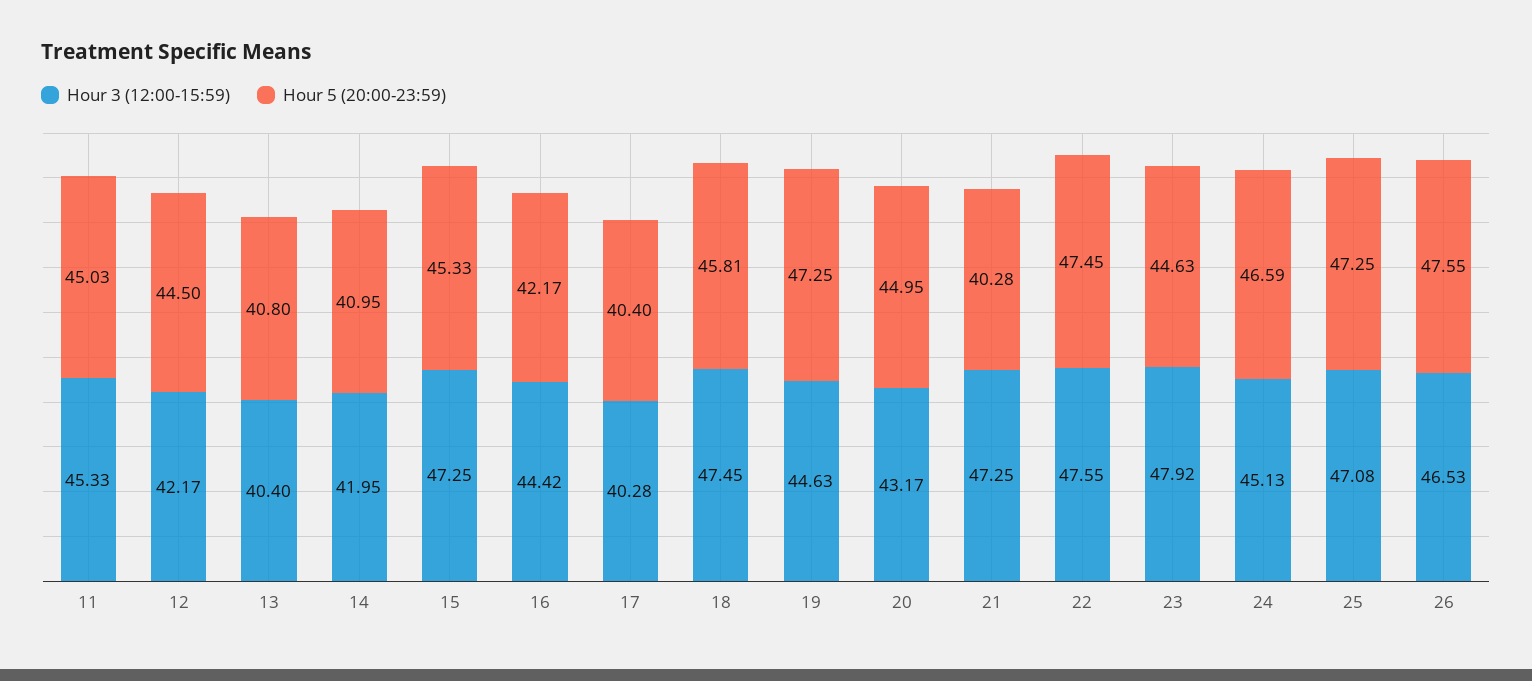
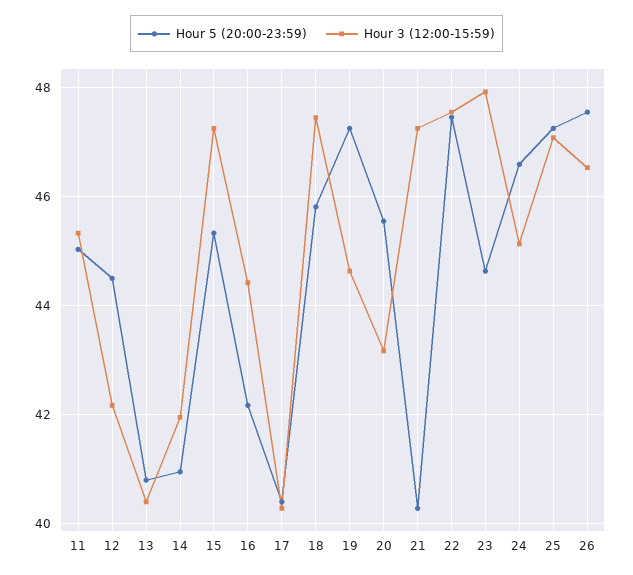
Hour 5 (20:00-23:59), 20: 44.95 -> 45.6

